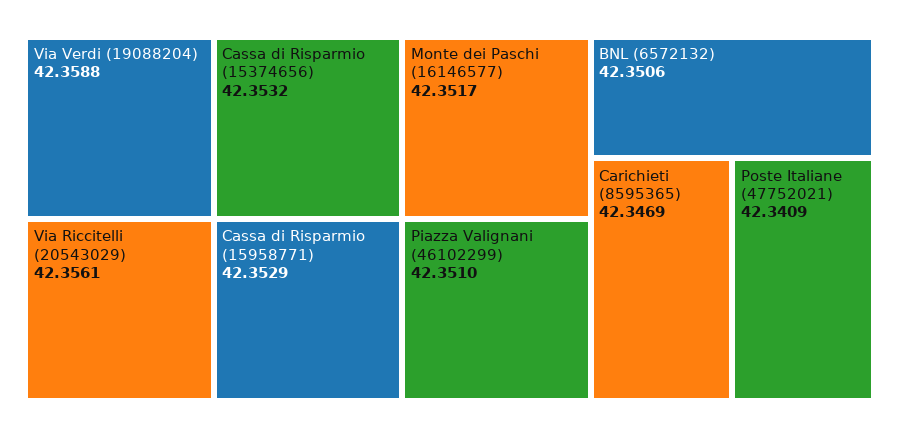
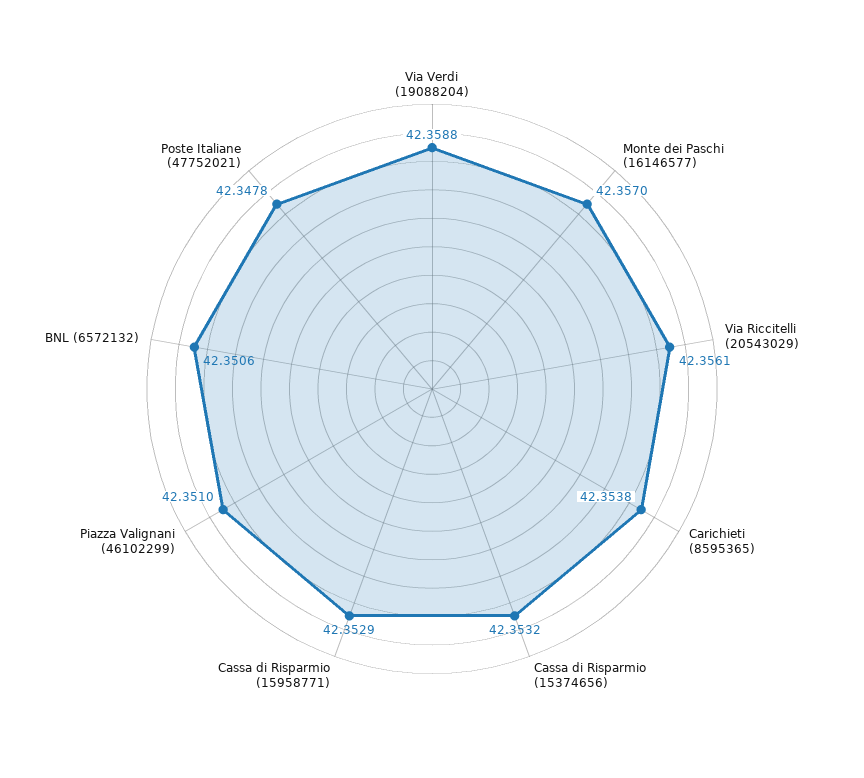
Monte dei Paschi (16146577): 42.3517 -> 42.357
Carichieti (8595365): 42.3469 -> 42.3538
Poste Italiane (47752021): 42.3409 -> 42.3478

